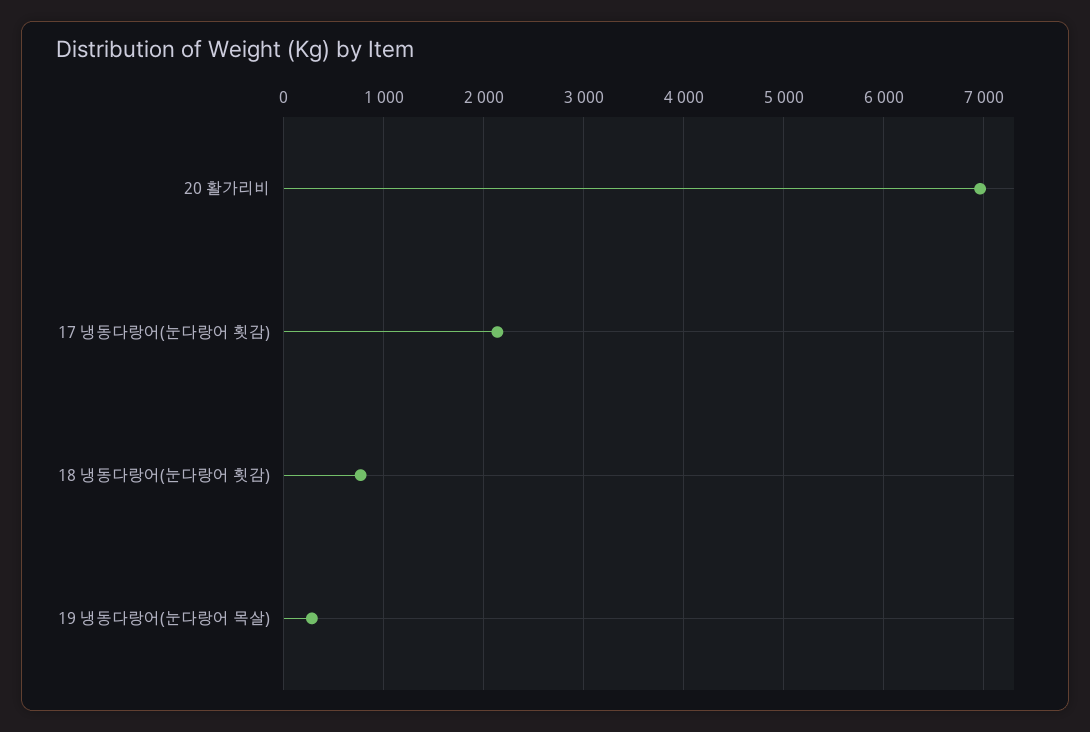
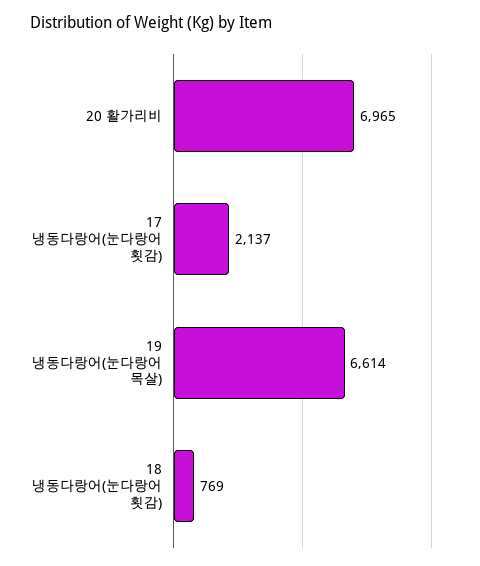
19 냉동다랑어(눈다랑어 목살): 300 -> 6614

